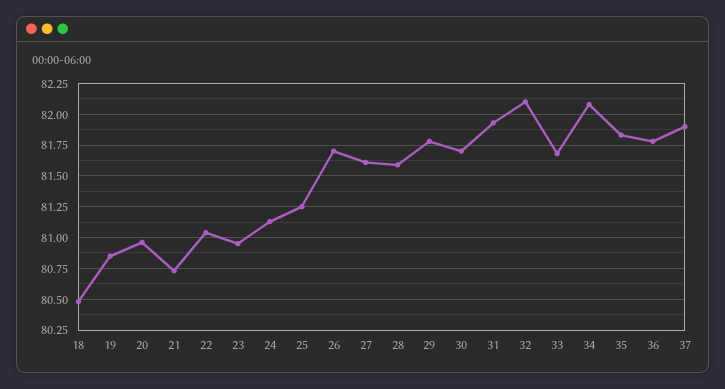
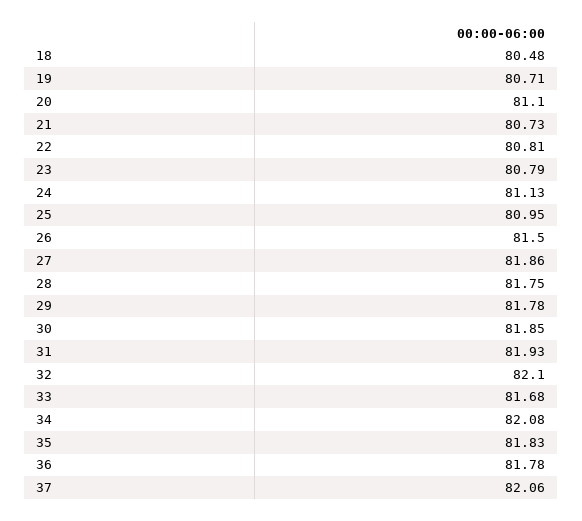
19: 80.85 -> 80.71
20: 80.95 -> 81.1
22: 81.05 -> 80.81
23: 80.95 -> 80.79
25: 81.25 -> 80.95
26: 81.7 -> 81.5
27: 81.6 -> 81.86
28: 81.6 -> 81.75
30: 81.7 -> 81.85
37: 81.9 -> 82.06

